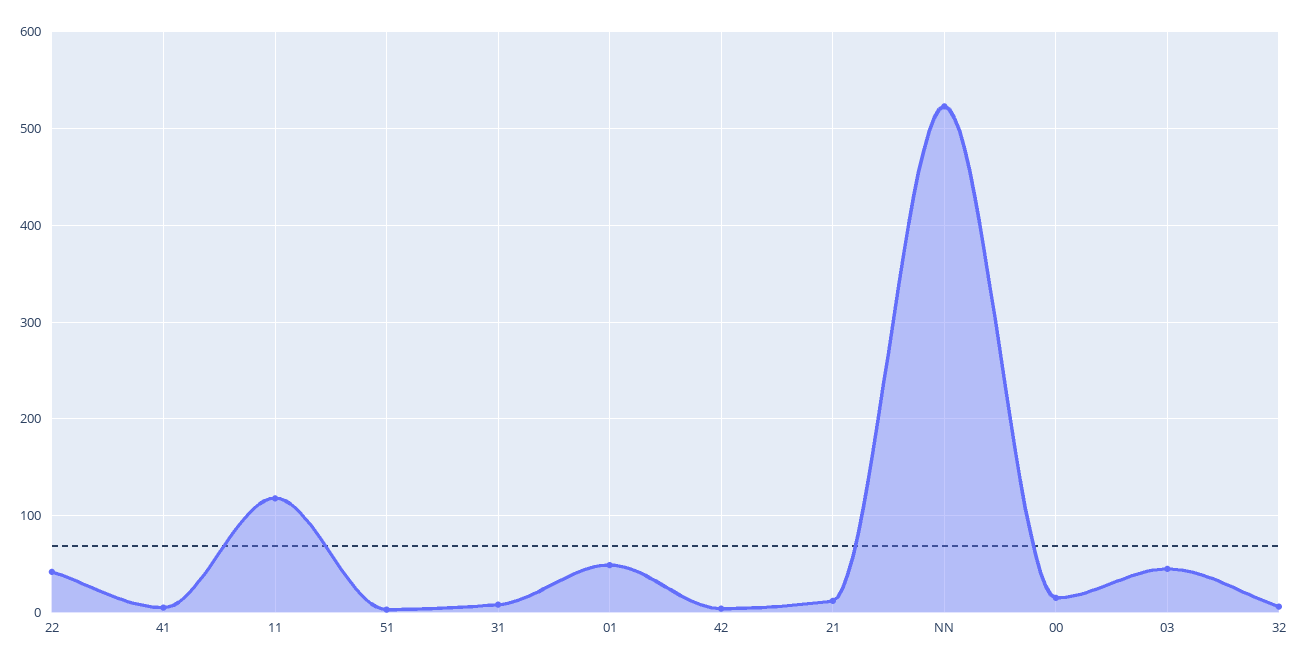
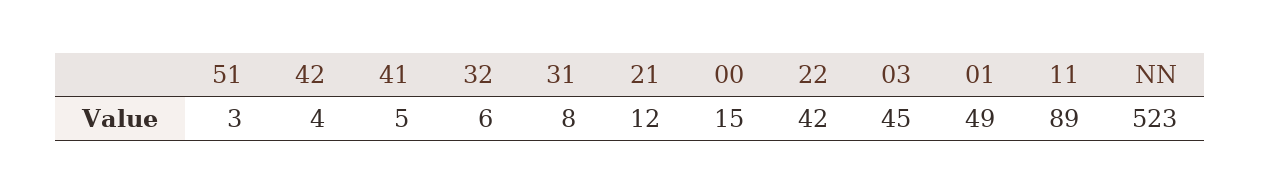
11: 120 -> 89

